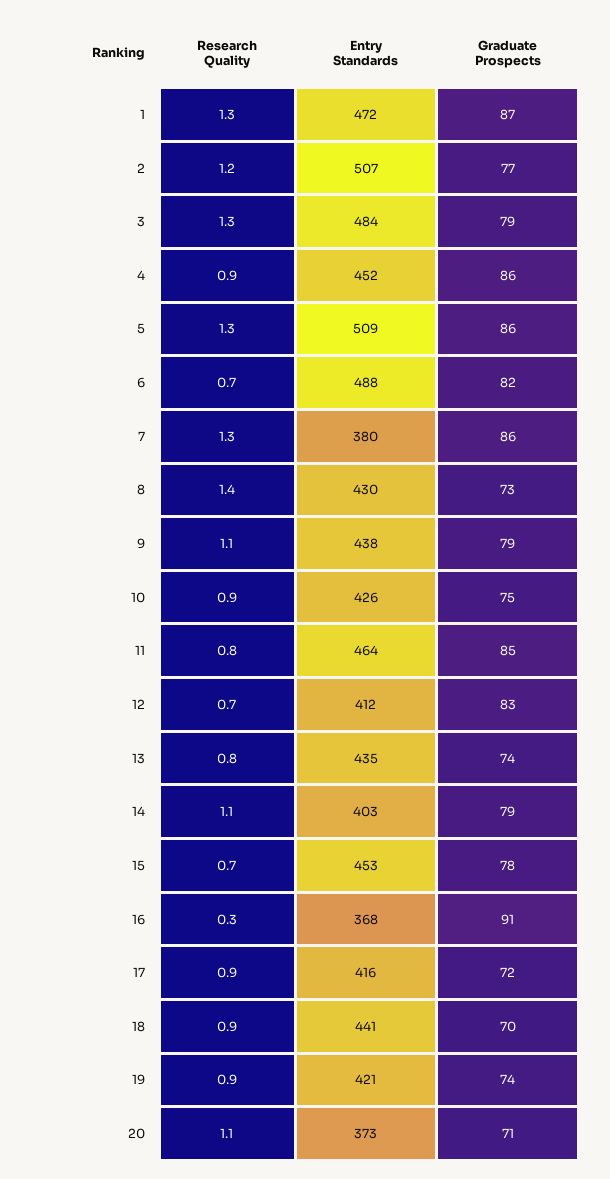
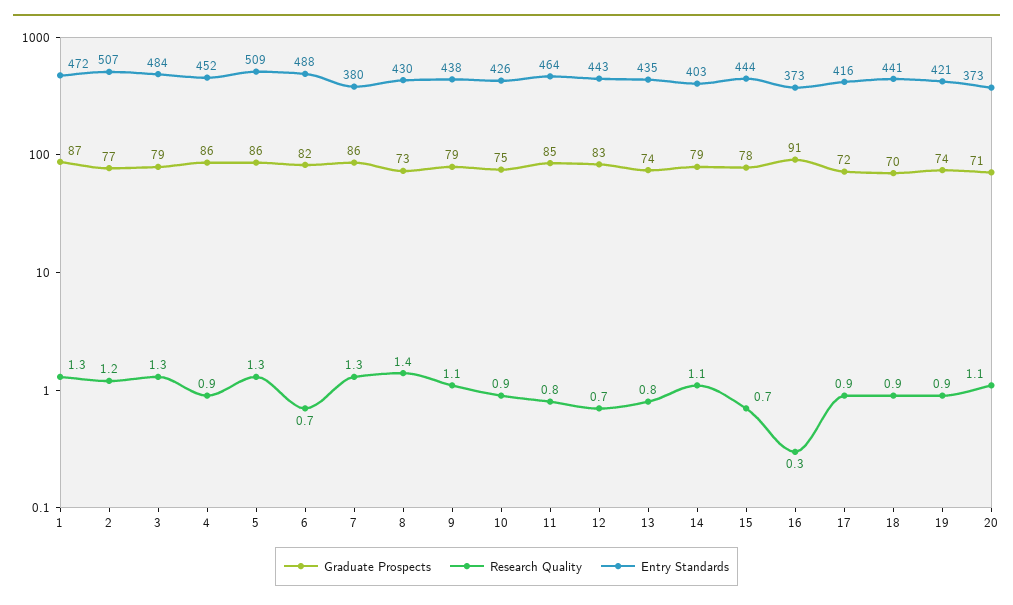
Entry Standards, 12: 412 -> 443
Entry Standards, 15: 453 -> 444
Entry Standards, 16: 368 -> 373

